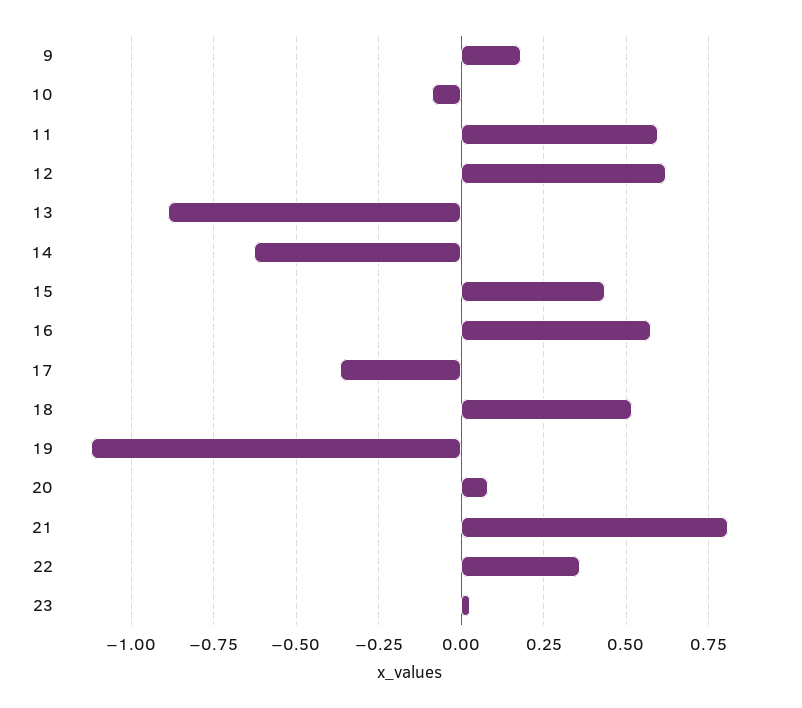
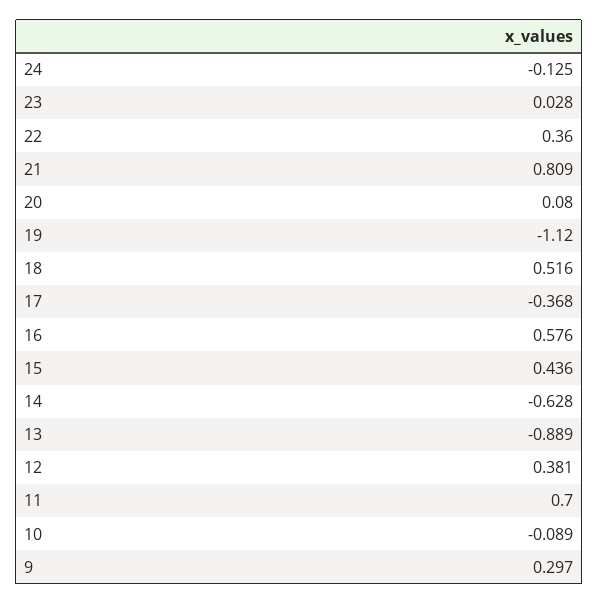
9: 0.175 -> 0.297
11: 0.6 -> 0.7
12: 0.625 -> 0.381
24: none -> -0.125

